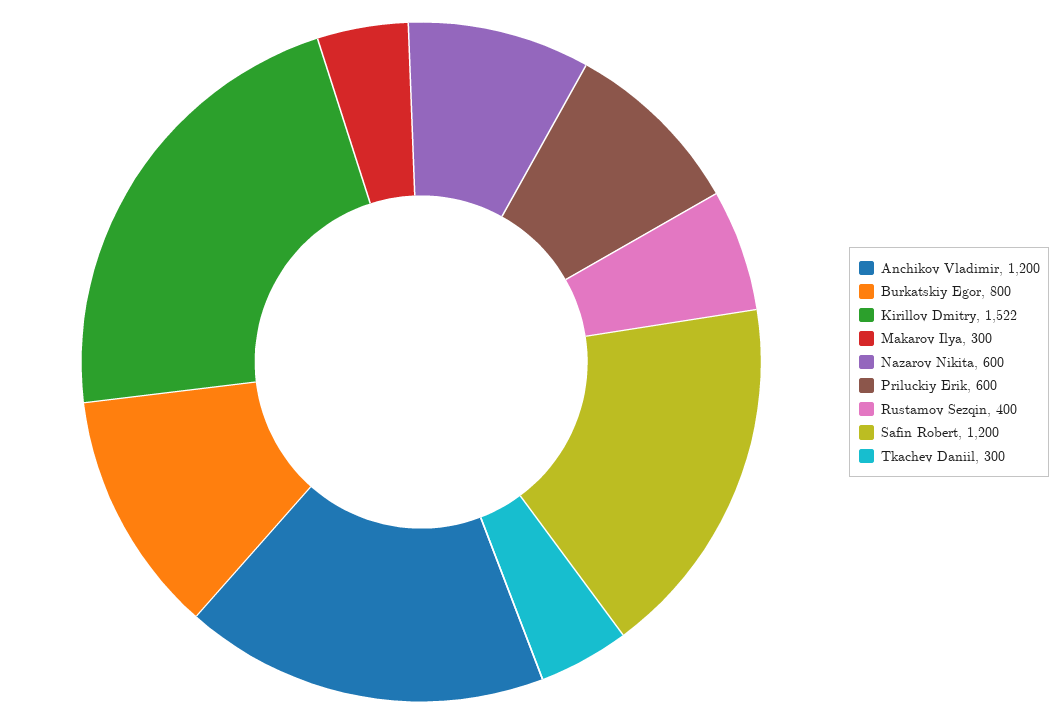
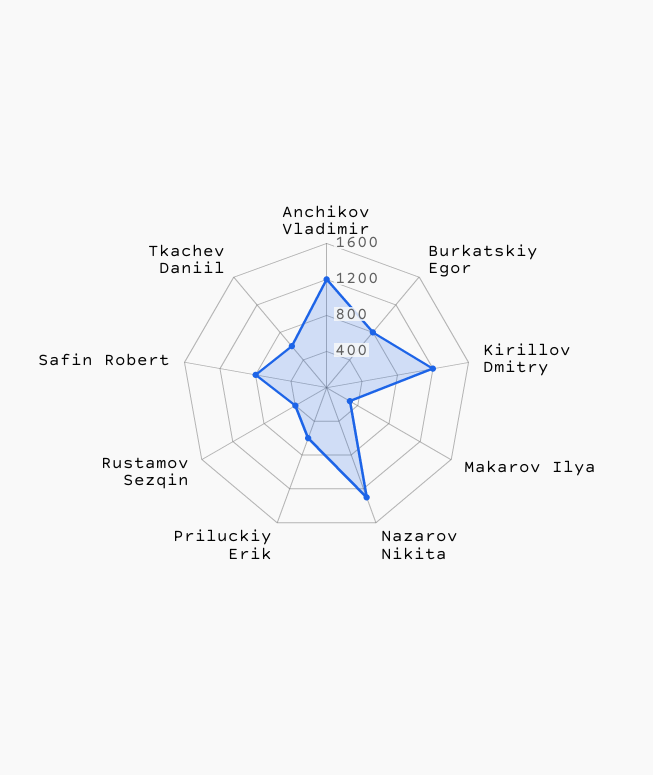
Kirillov Dmitry: 1522 -> 1200
Nazarov Nikita: 600 -> 1300
Safin Robert: 1200 -> 800
Tkachev Daniil: 300 -> 600

